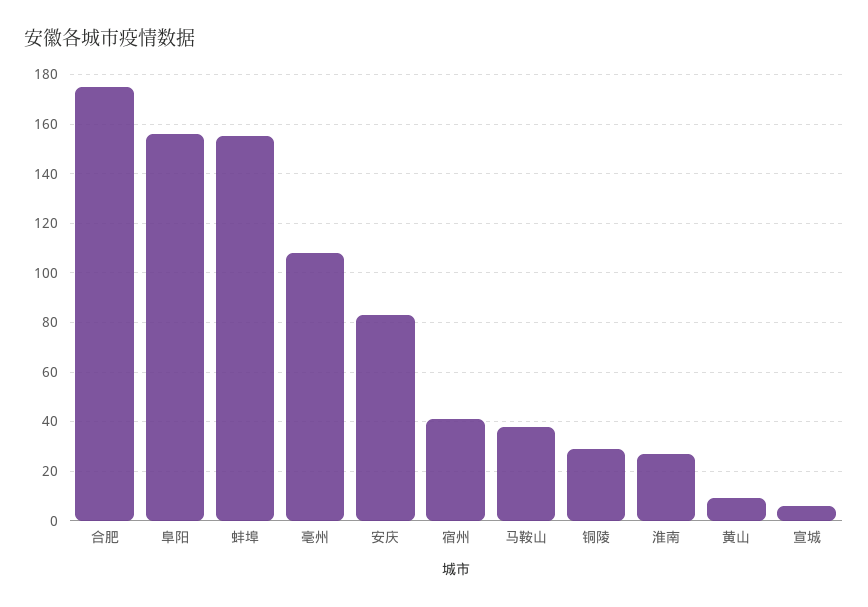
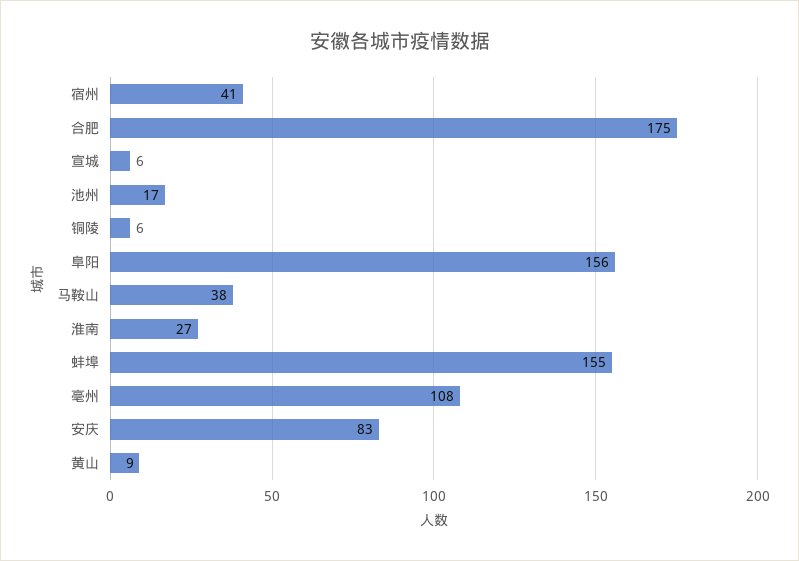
铜陵: 30 -> 6
池州: none -> 17

